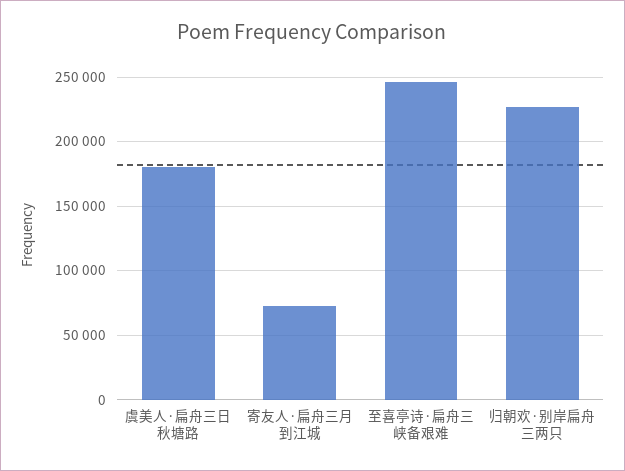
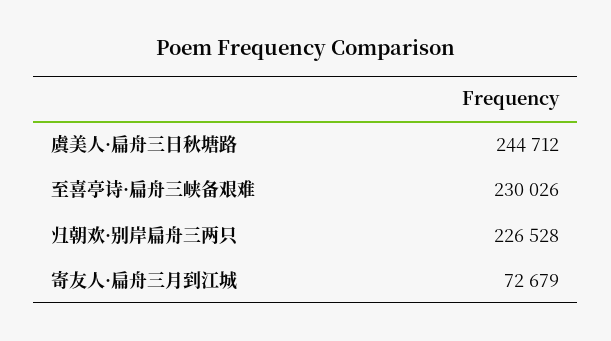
虞美人·扁舟三日秋塘路: 180000 -> 244712
至喜亭诗·扁舟三峡备艰难: 245000 -> 230026

